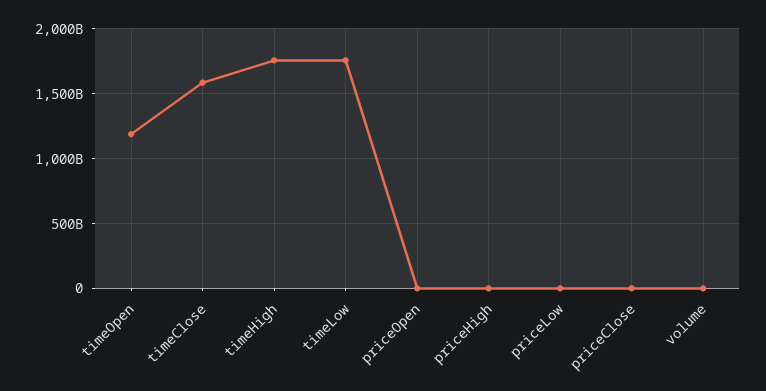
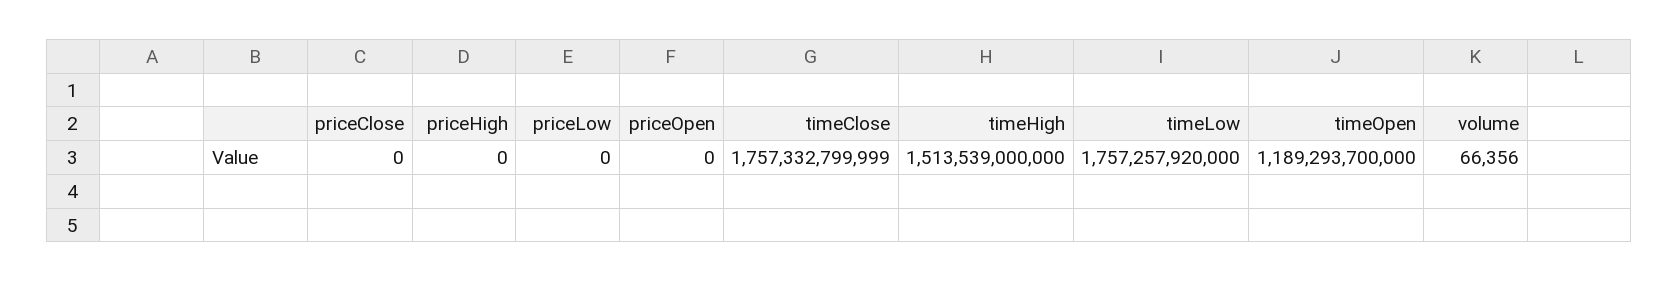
timeClose: 1600000000000 -> 1757332799999
timeHigh: 1750000000000 -> 1513539000000

